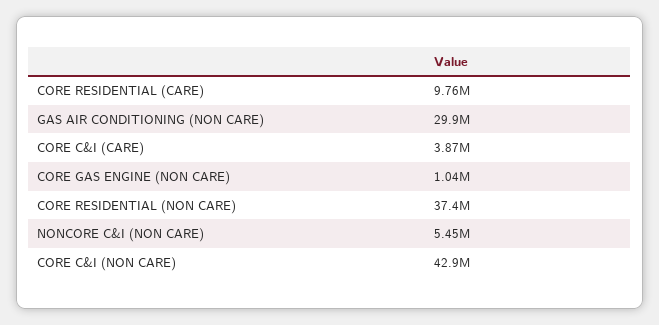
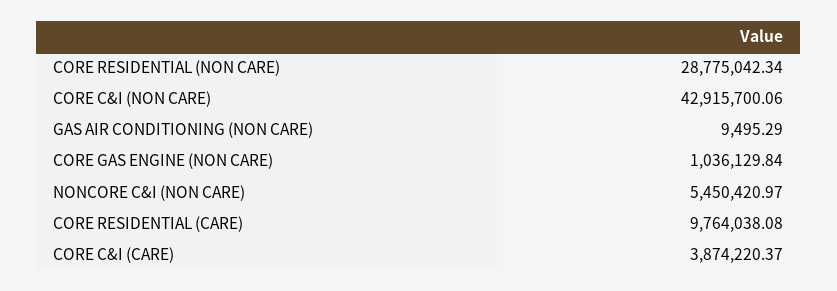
GAS AIR CONDITIONING (NON CARE): 29900000 -> 9495.29
CORE RESIDENTIAL (NON CARE): 37400000 -> 28775042.34

